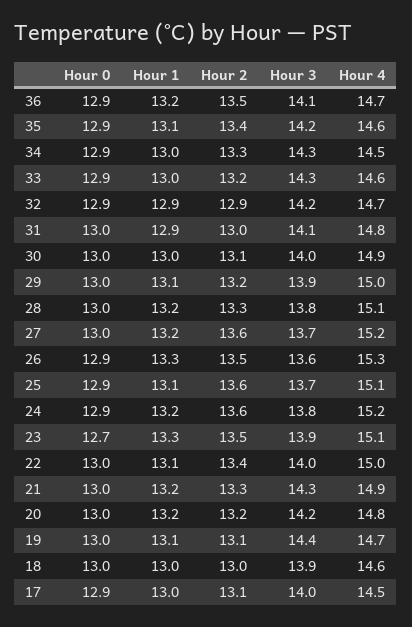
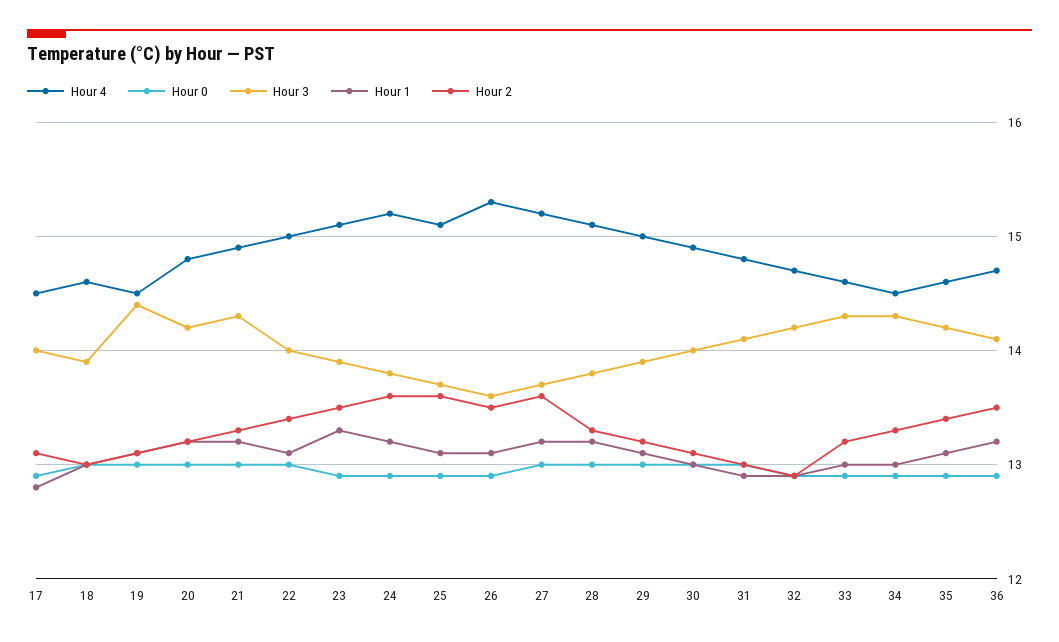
Hour 1, 26: 13.3 -> 13.1
Hour 0, 23: 12.7 -> 12.9
Hour 4, 19: 14.7 -> 14.5
Hour 1, 17: 13 -> 12.8

